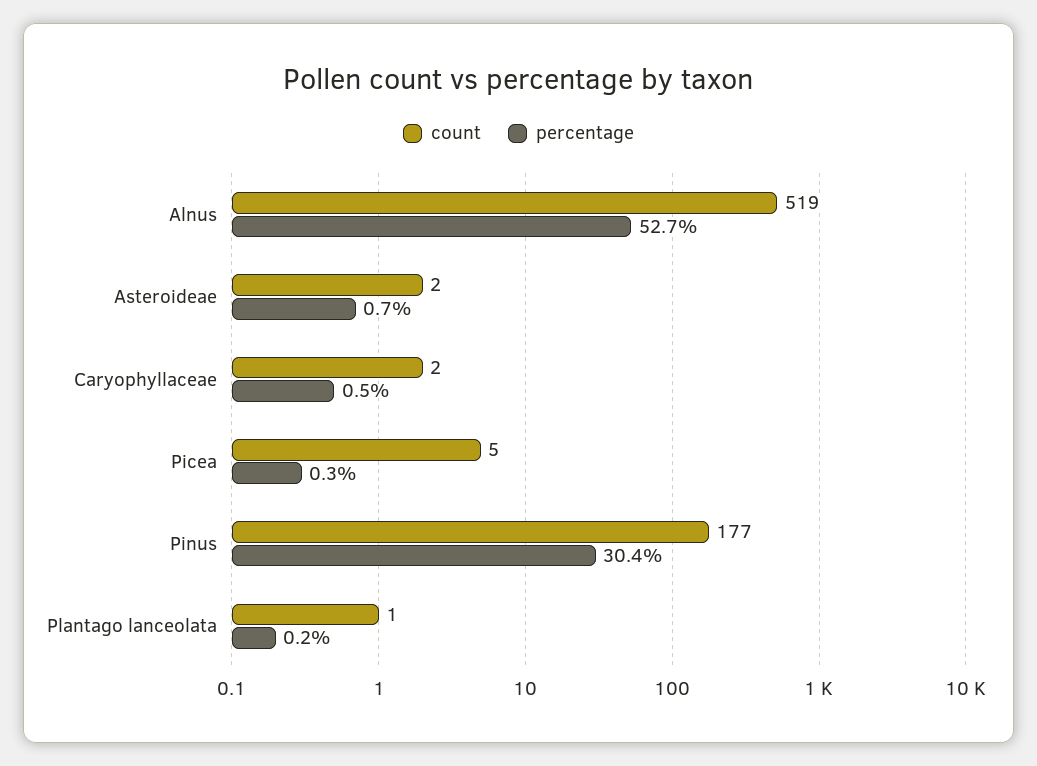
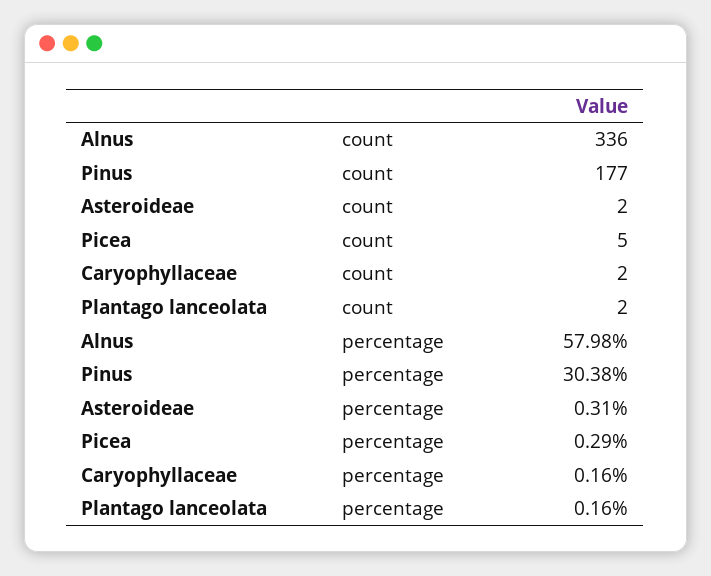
count, Alnus: 519 -> 336
percentage, Alnus: 52.7 -> 57.98
percentage, Asteroideae: 0.7 -> 0.31
percentage, Caryophyllaceae: 0.5 -> 0.16
count, Plantago lanceolata: 1 -> 2

